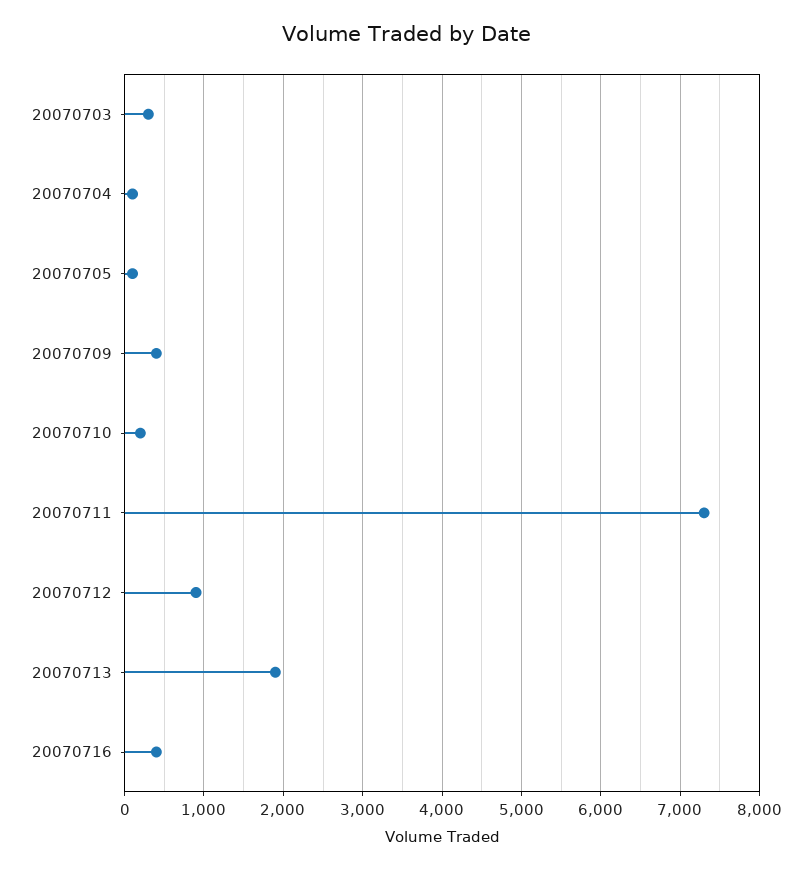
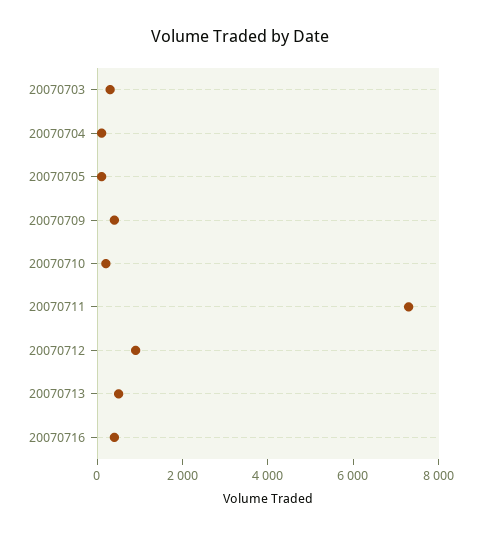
20070713: 1900 -> 500

